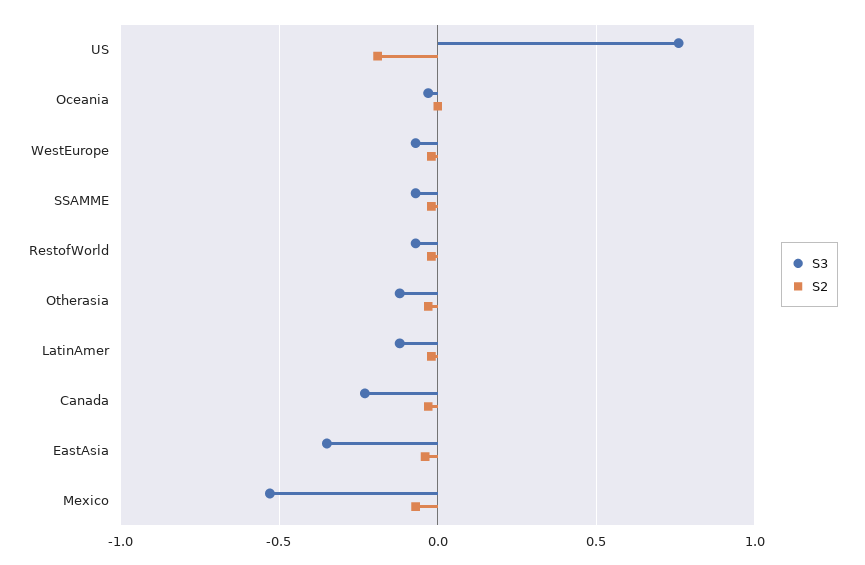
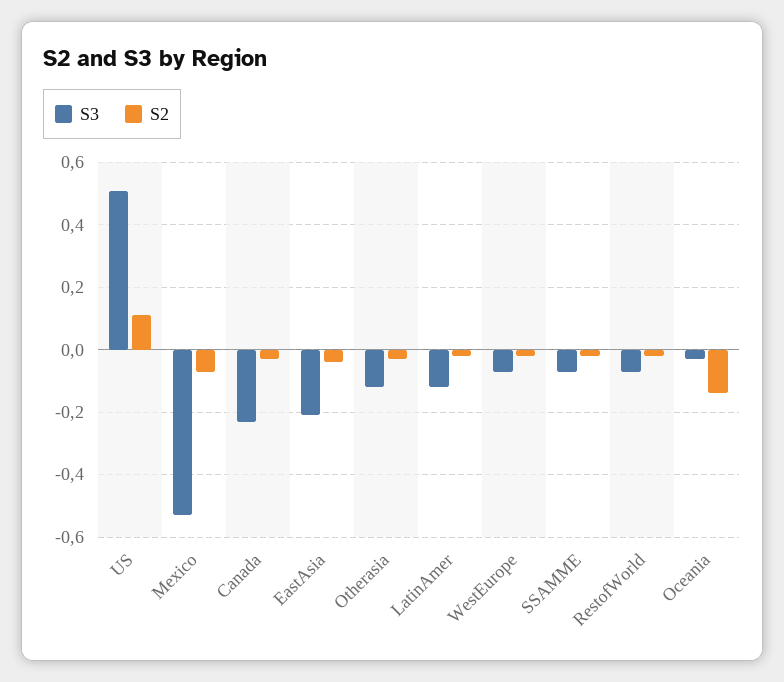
S3, US: 0.75 -> 0.5
S2, US: -0.2 -> 0.1
S2, Oceania: 0 -> -0.15
S3, EastAsia: -0.35 -> -0.2

